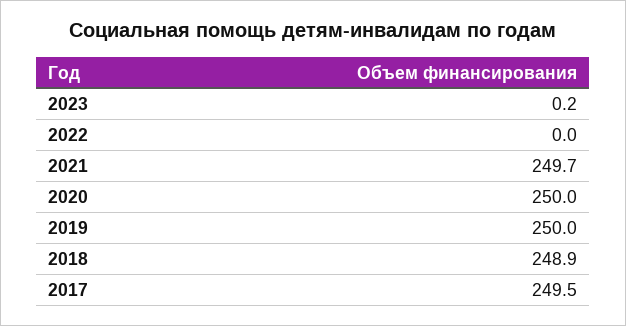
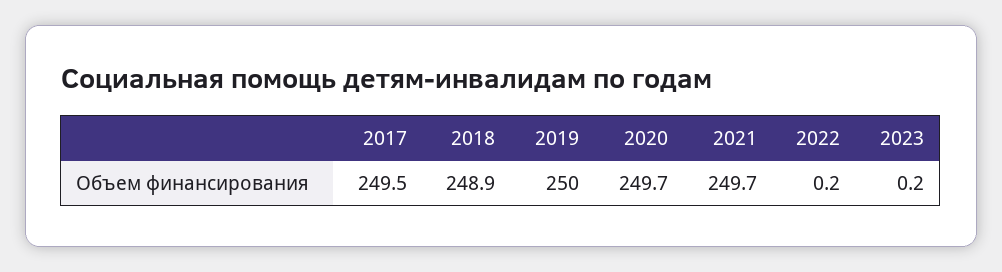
2022: 0 -> 0.2
2020: 250 -> 249.7

